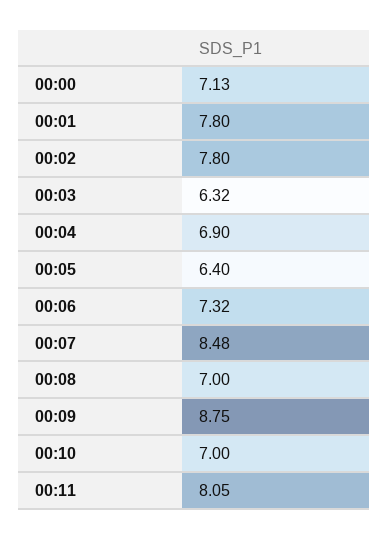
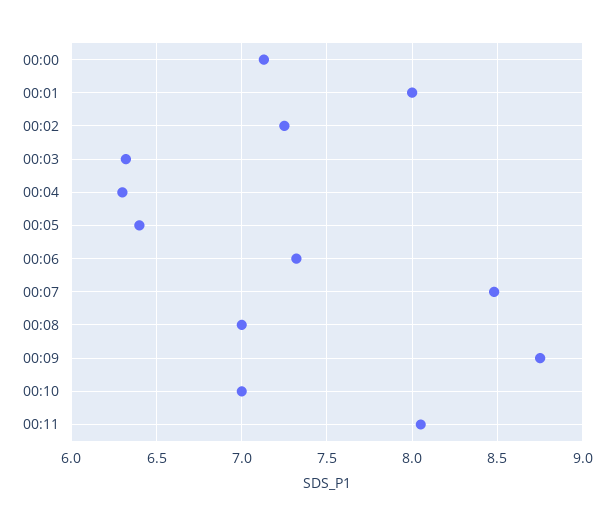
00:01: 7.8 -> 8
00:02: 7.8 -> 7.25
00:04: 6.9 -> 6.3

